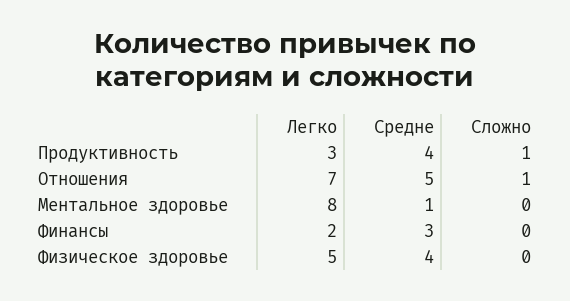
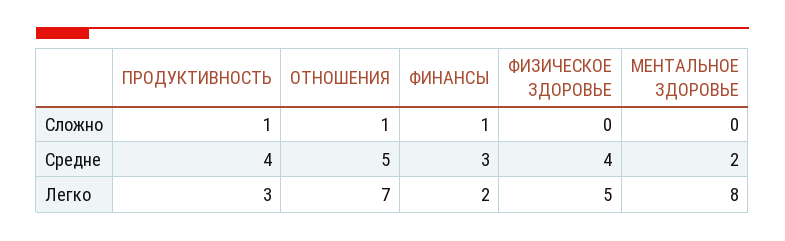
Средне, Ментальное здоровье: 1 -> 2
Сложно, Финансы: 0 -> 1

